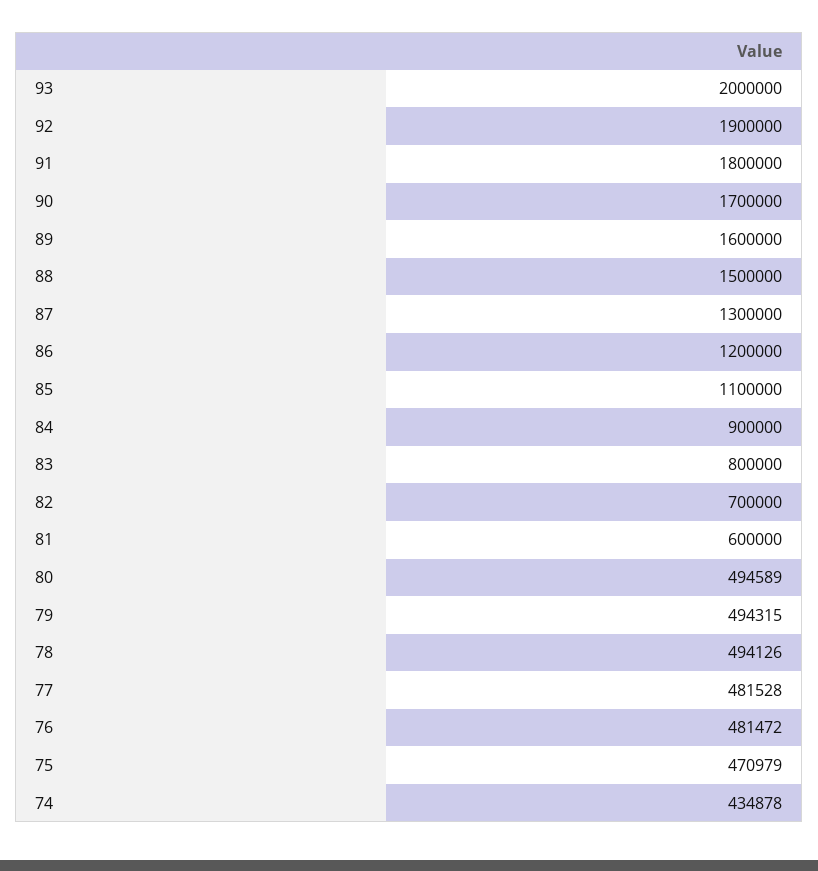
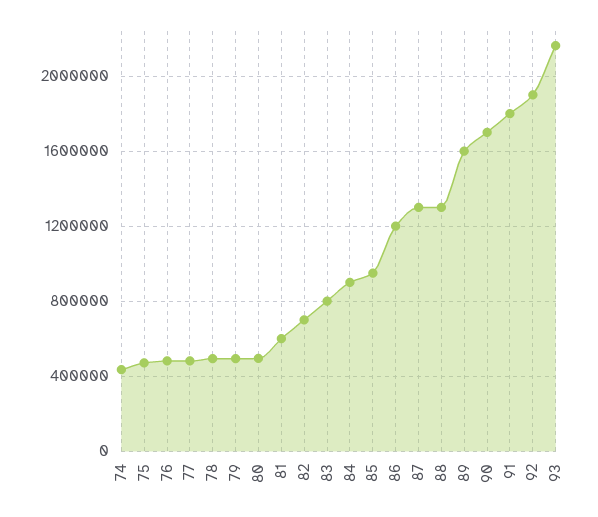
93: 2000000 -> 2150000
88: 1500000 -> 1300000
85: 1100000 -> 950000

